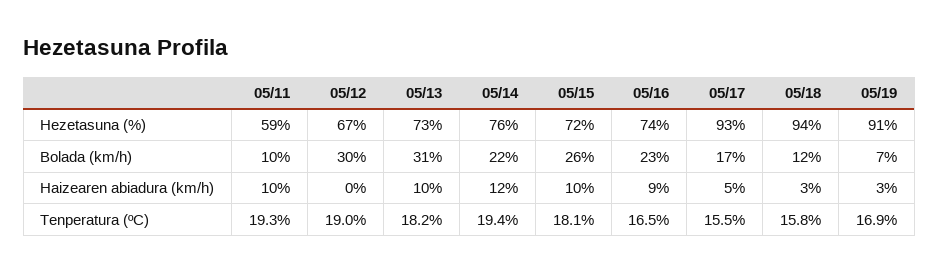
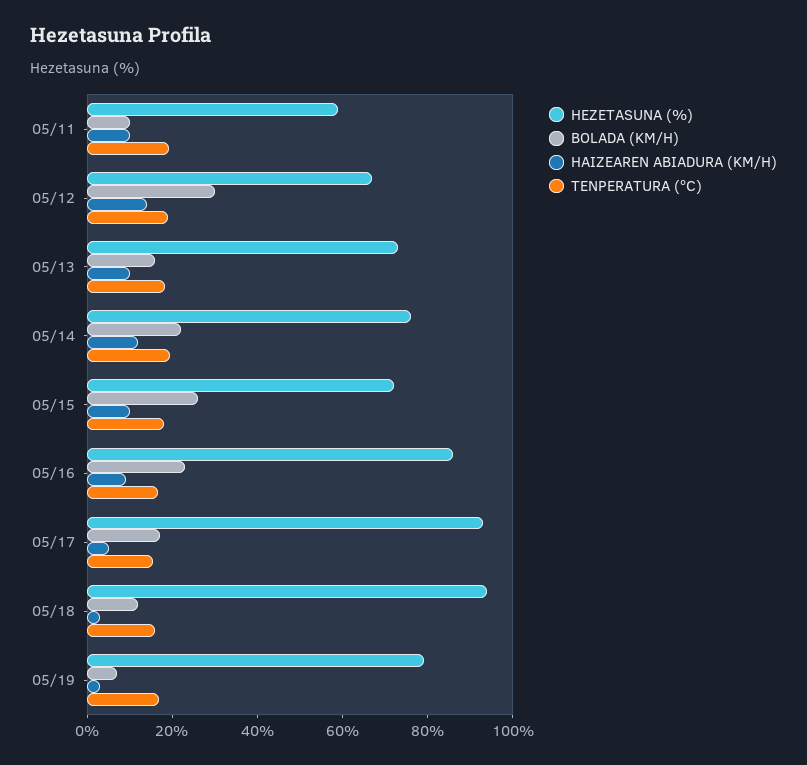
Hezetasuna (%), 05/16: 74 -> 85
Hezetasuna (%), 05/19: 91 -> 80
Bolada (km/h), 05/13: 31 -> 15
Haizearen abiadura (km/h), 05/12: 0 -> 15

